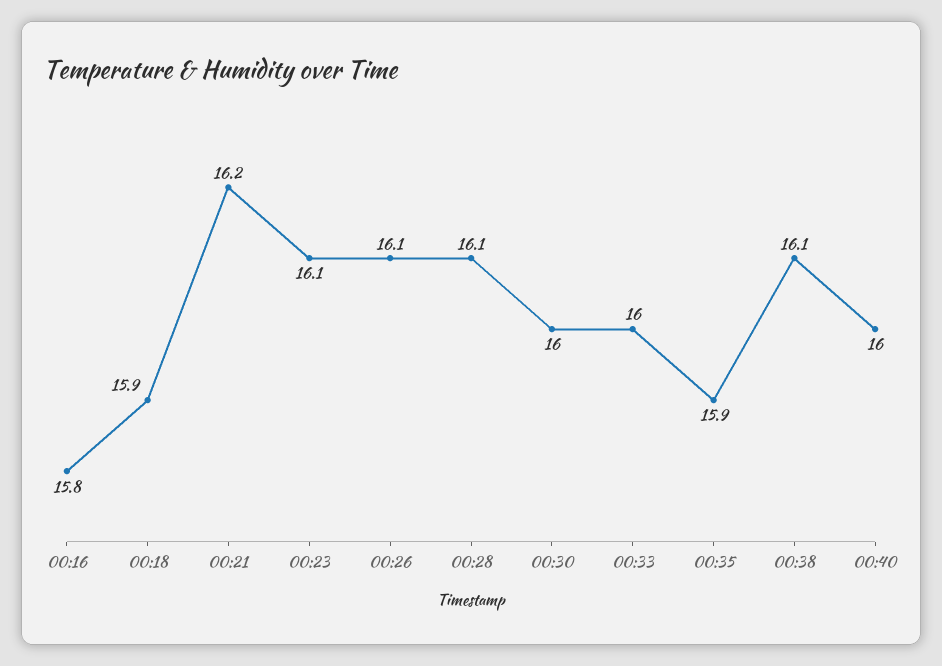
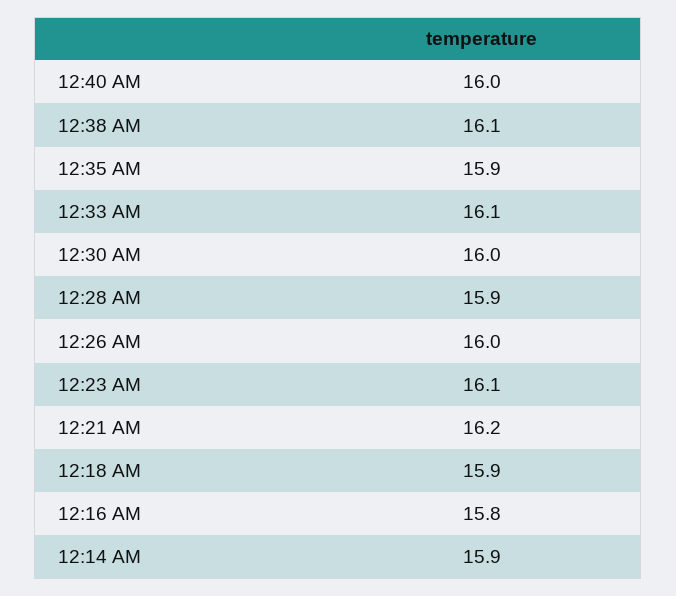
00:26: 16.1 -> 16
00:28: 16.1 -> 15.9
00:33: 16 -> 16.1
12:14 AM: none -> 15.9

